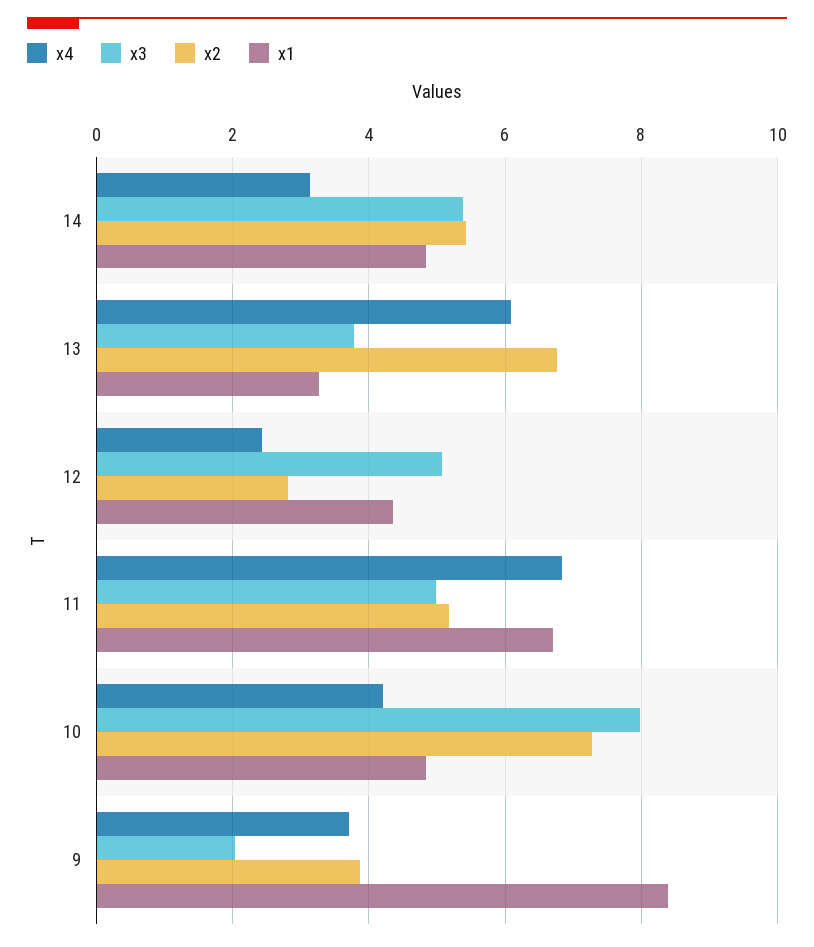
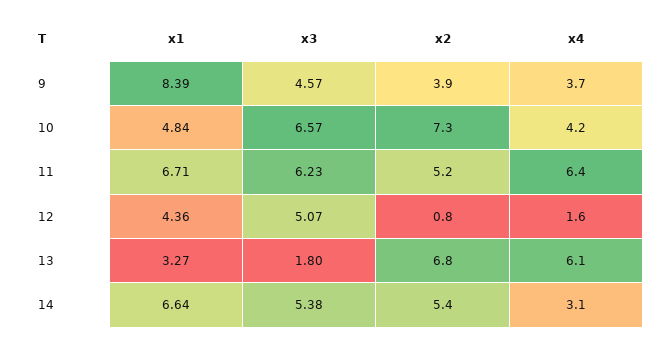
x1, 14: 4.8 -> 6.64
x3, 13: 3.8 -> 1.8
x4, 12: 2.4 -> 1.6
x2, 12: 2.8 -> 0.8
x4, 11: 6.8 -> 6.4
x3, 11: 5 -> 6.23
x3, 10: 8 -> 6.57
x3, 9: 2 -> 4.57

